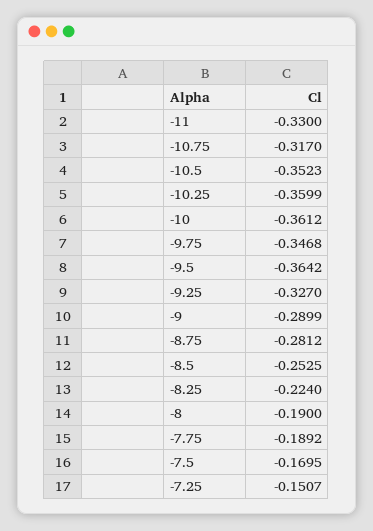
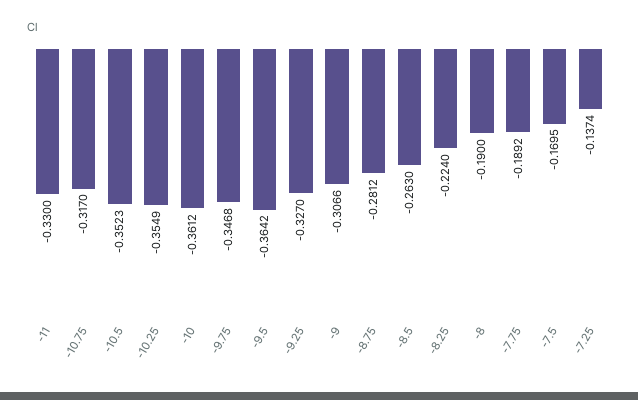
-10.25: -0.3599 -> -0.3549
-9: -0.2899 -> -0.3066
-8.5: -0.2525 -> -0.263
-7.25: -0.1507 -> -0.1374

